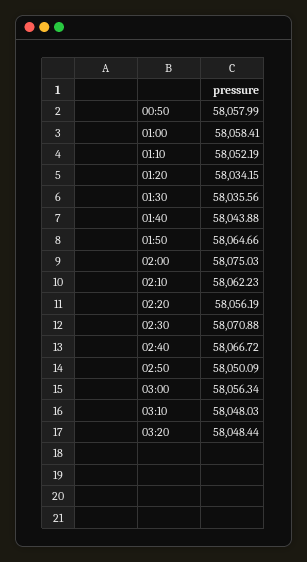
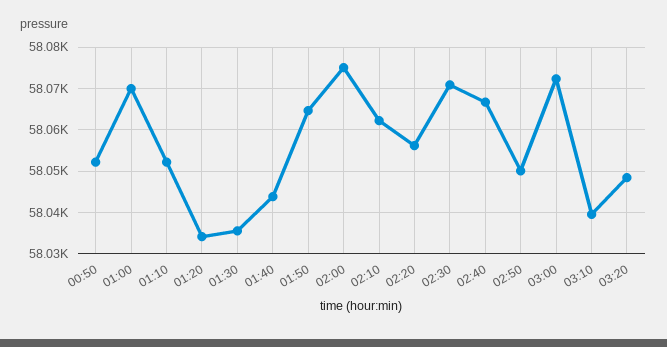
00:50: 58057.99 -> 58052
01:00: 58058.41 -> 58070
03:00: 58056.34 -> 58072
03:10: 58048.03 -> 58040

